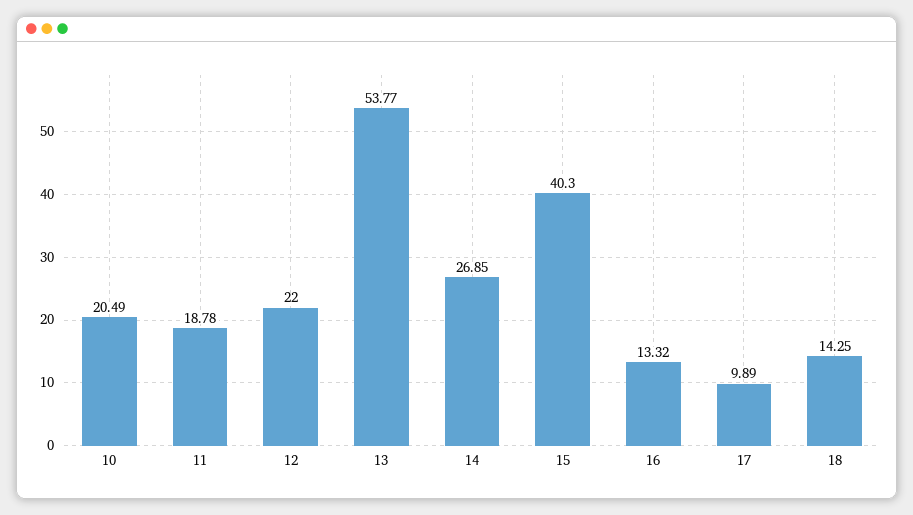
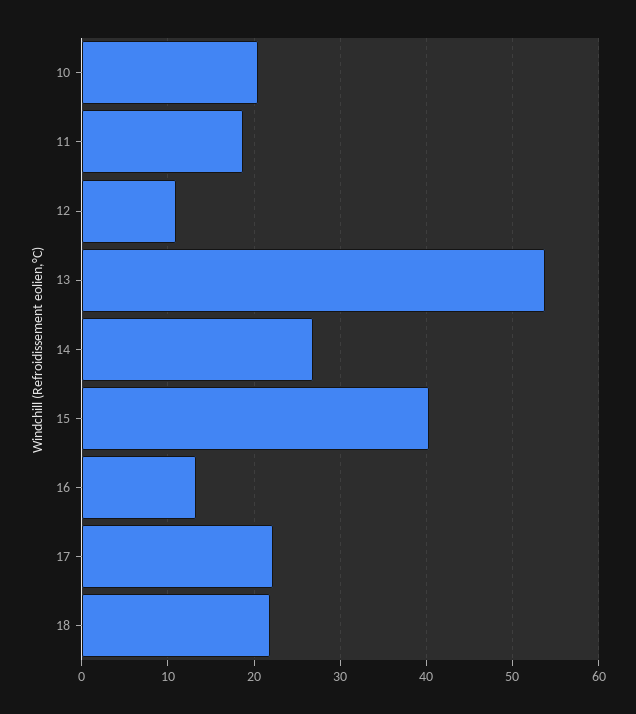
12: 22 -> 11
17: 9.89 -> 22
18: 14.25 -> 22

